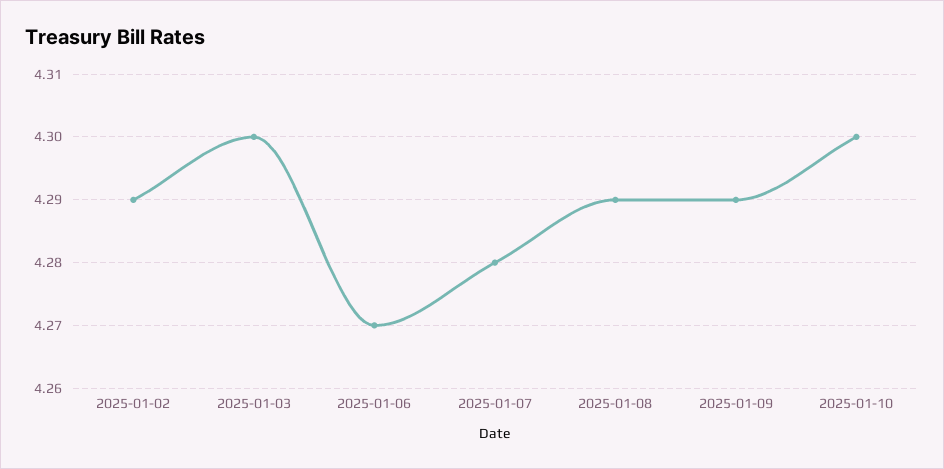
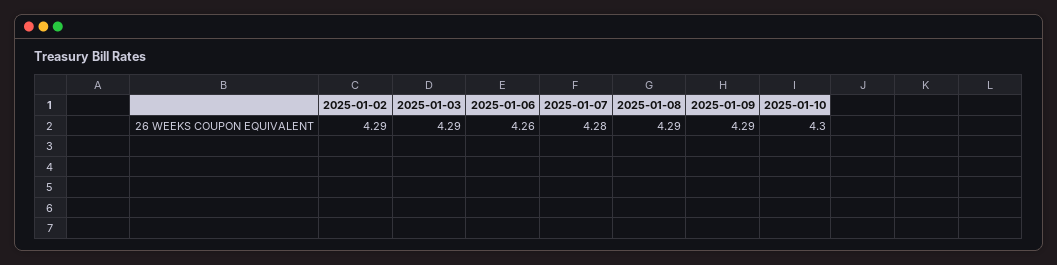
2025-01-03: 4.3 -> 4.29
2025-01-06: 4.27 -> 4.26

